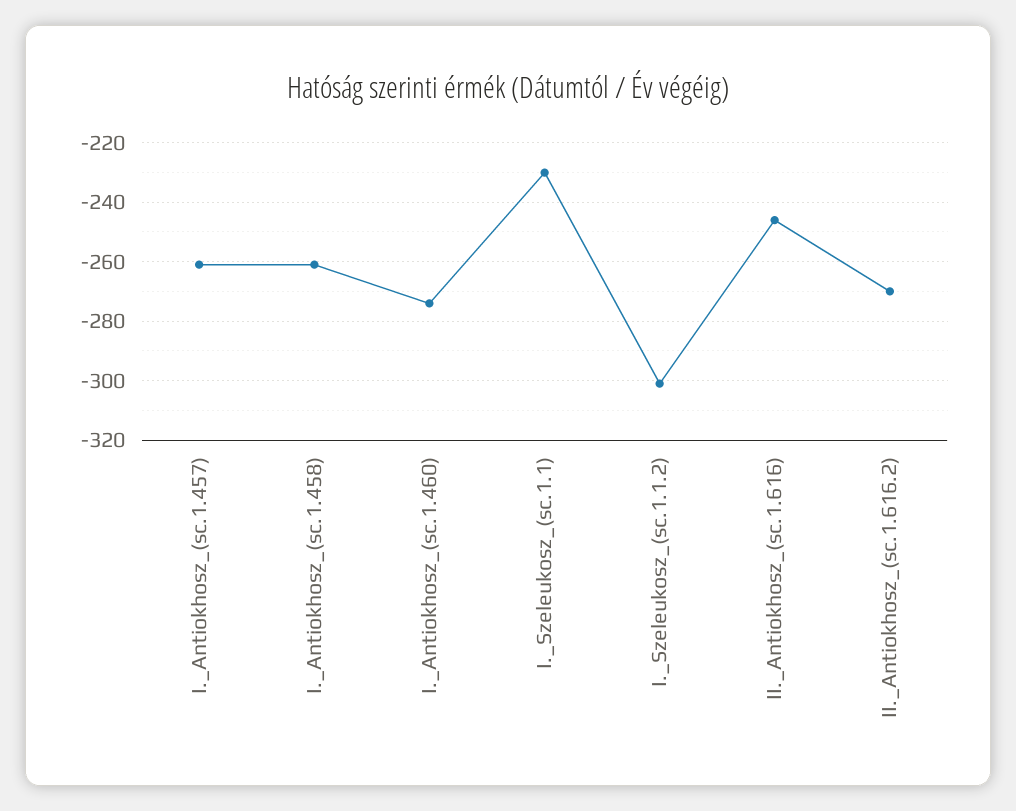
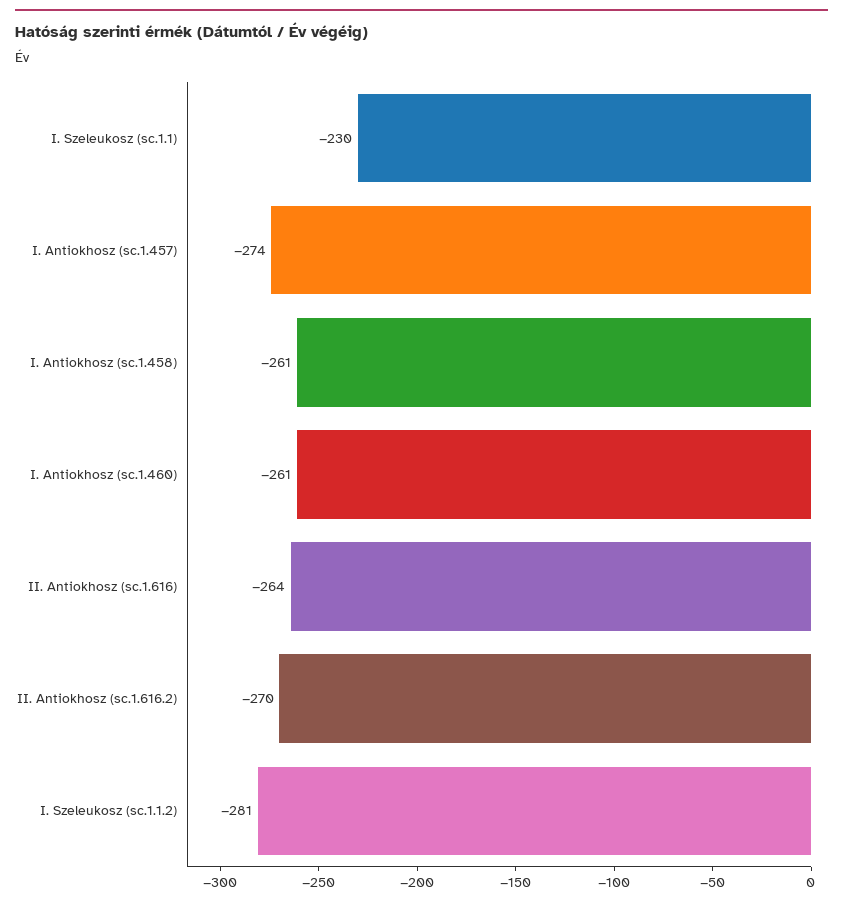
I._Antiokhosz_(sc.1.457): -260 -> -274
I._Antiokhosz_(sc.1.460): -275 -> -261
I._Szeleukosz_(sc.1.1.2): -300 -> -281
II._Antiokhosz_(sc.1.616): -245 -> -264

